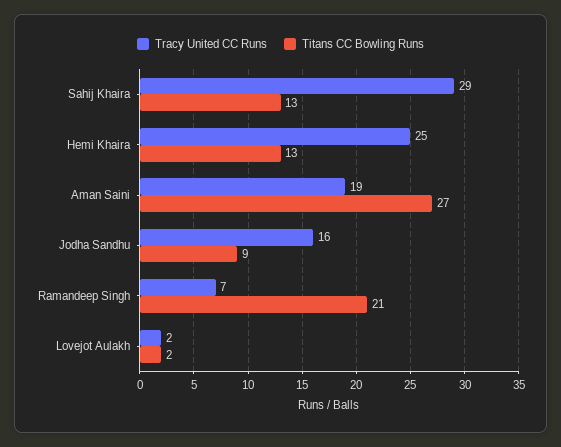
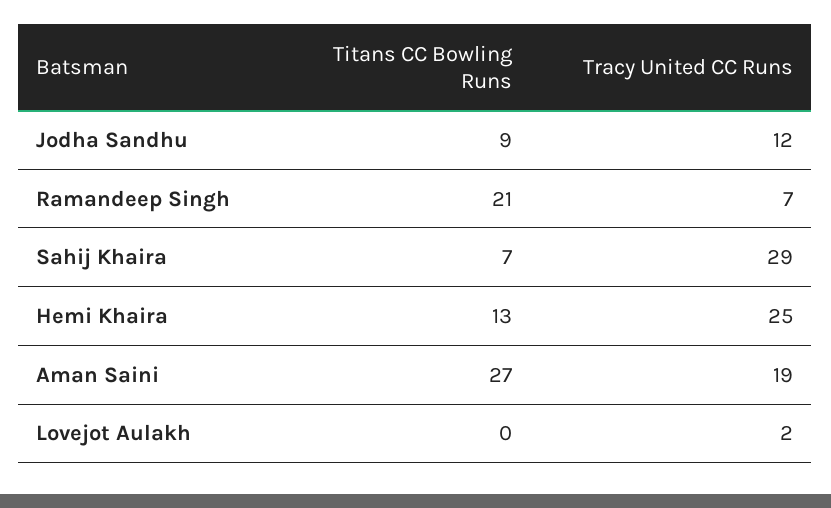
Titans CC Bowling Runs, Sahij Khaira: 13 -> 7
Tracy United CC Runs, Jodha Sandhu: 16 -> 12
Titans CC Bowling Runs, Lovejot Aulakh: 2 -> 0

